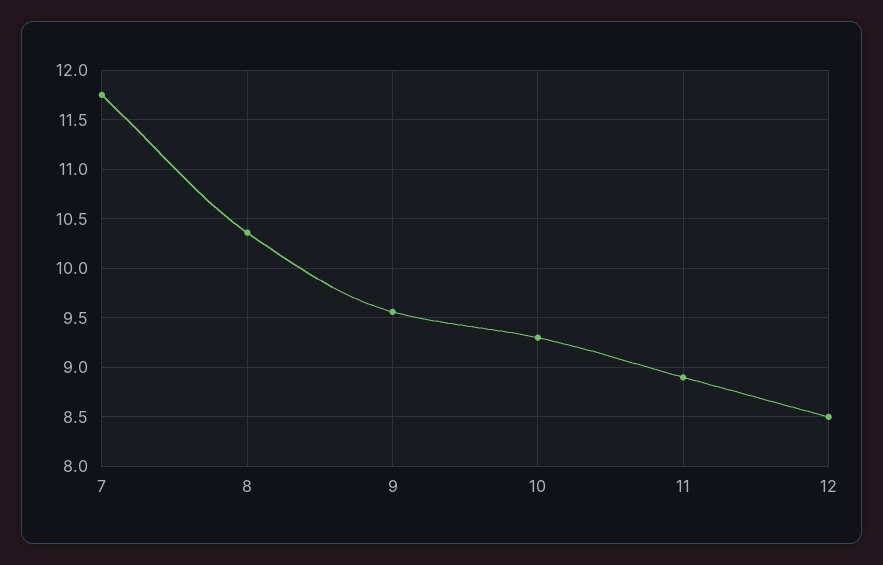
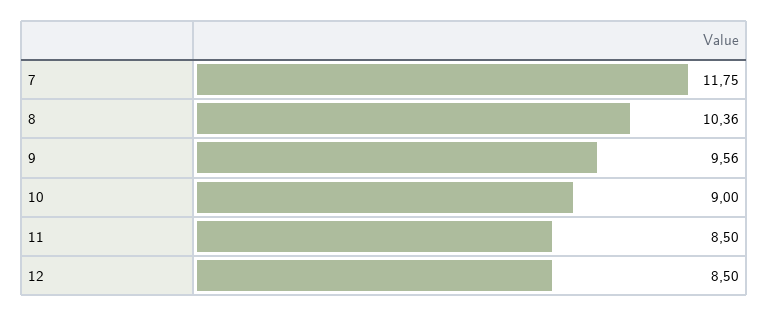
10: 9.3 -> 9
11: 8.9 -> 8.5

